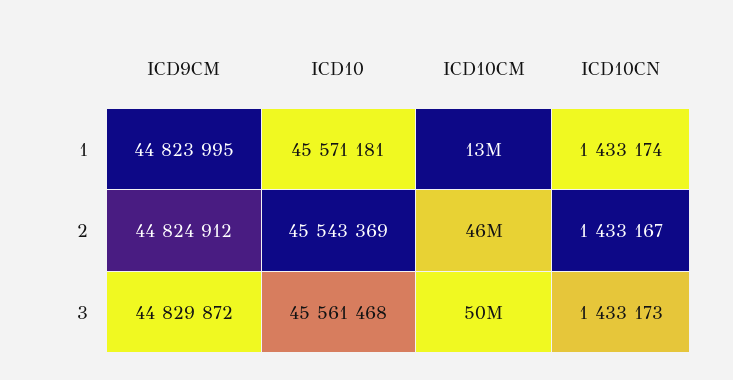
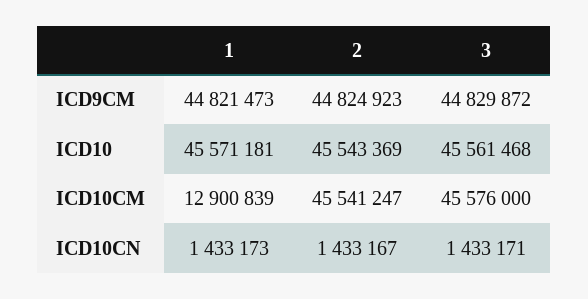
ICD9CM, 1: 44823995 -> 44821473
ICD10CN, 1: 1433174 -> 1433173
ICD9CM, 2: 44824912 -> 44824923
ICD10CM, 3: 50000000 -> 45576000
ICD10CN, 3: 1433173 -> 1433171

